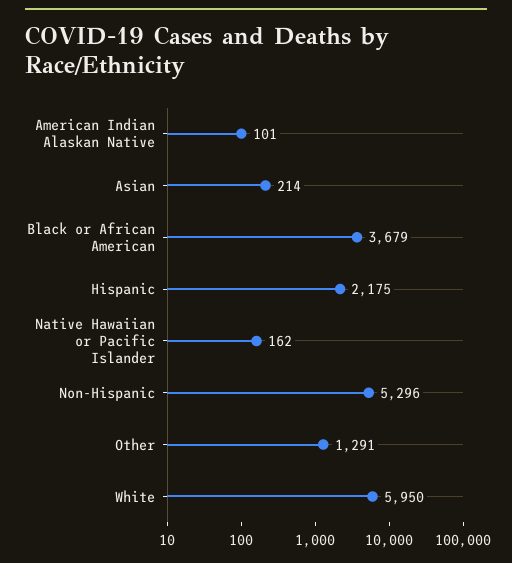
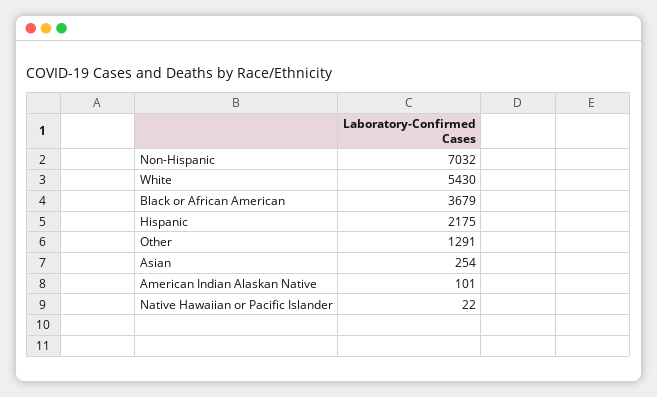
Asian: 214 -> 254
Native Hawaiian or Pacific Islander: 162 -> 22
Non-Hispanic: 5296 -> 7032
White: 5950 -> 5430

